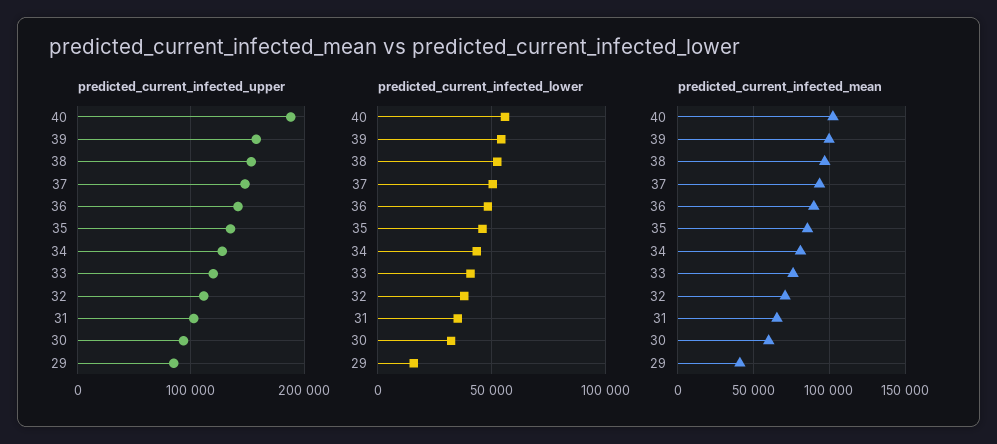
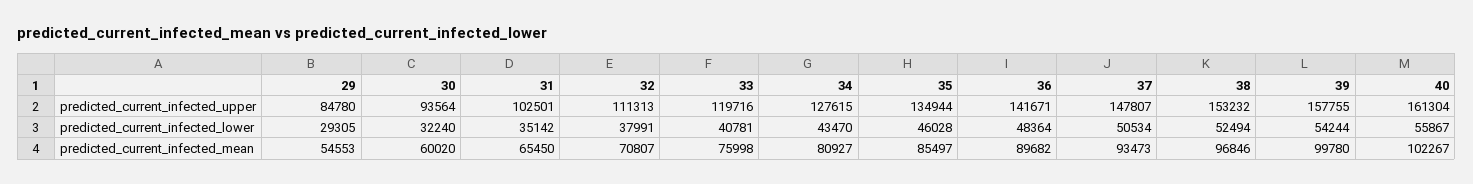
predicted_current_infected_upper, 40: 190000 -> 161304
predicted_current_infected_lower, 29: 15000 -> 29305
predicted_current_infected_mean, 29: 40000 -> 54553

